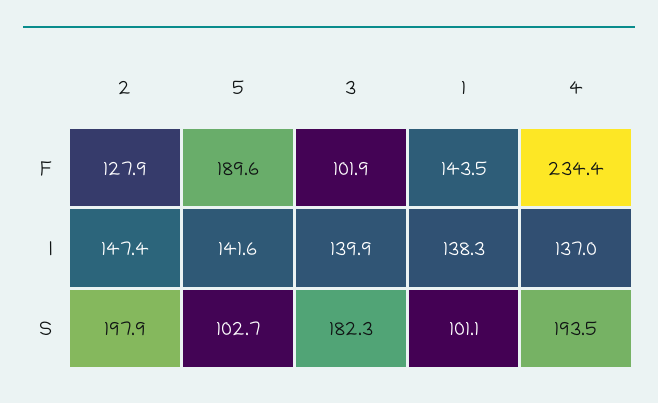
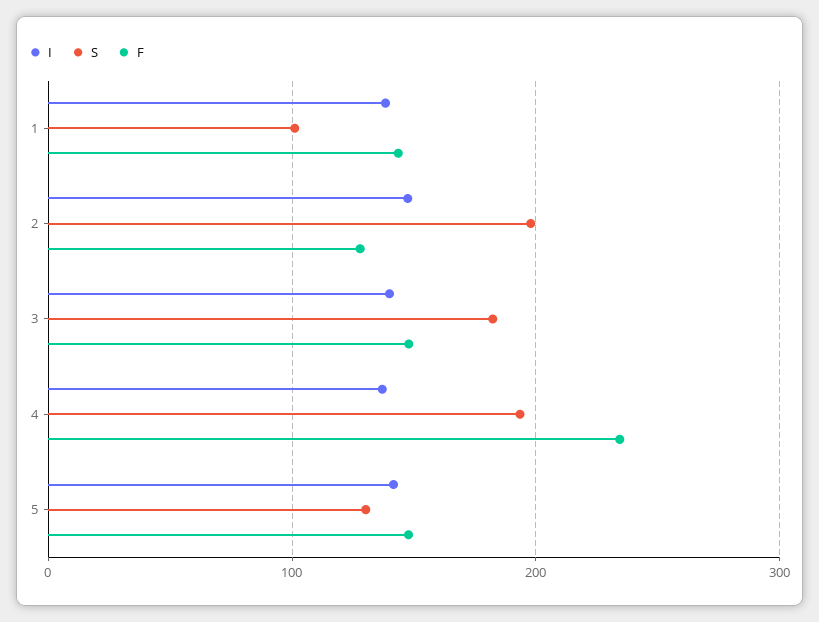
F, 5: 189.6 -> 150
F, 3: 101.9 -> 150
S, 5: 102.7 -> 130

